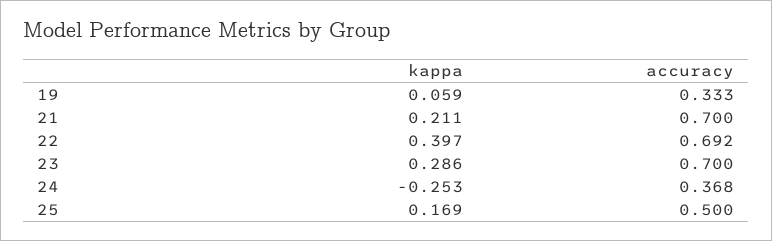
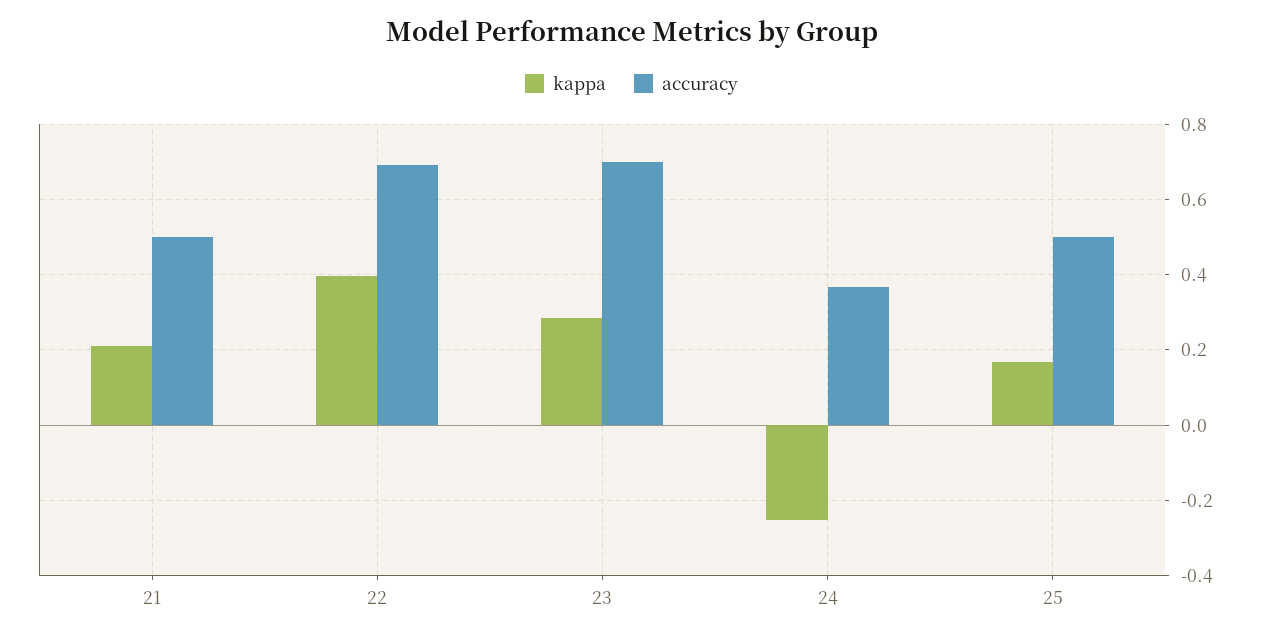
kappa, 19: 0.059 -> none
accuracy, 19: 0.333 -> none
accuracy, 21: 0.7 -> 0.5

